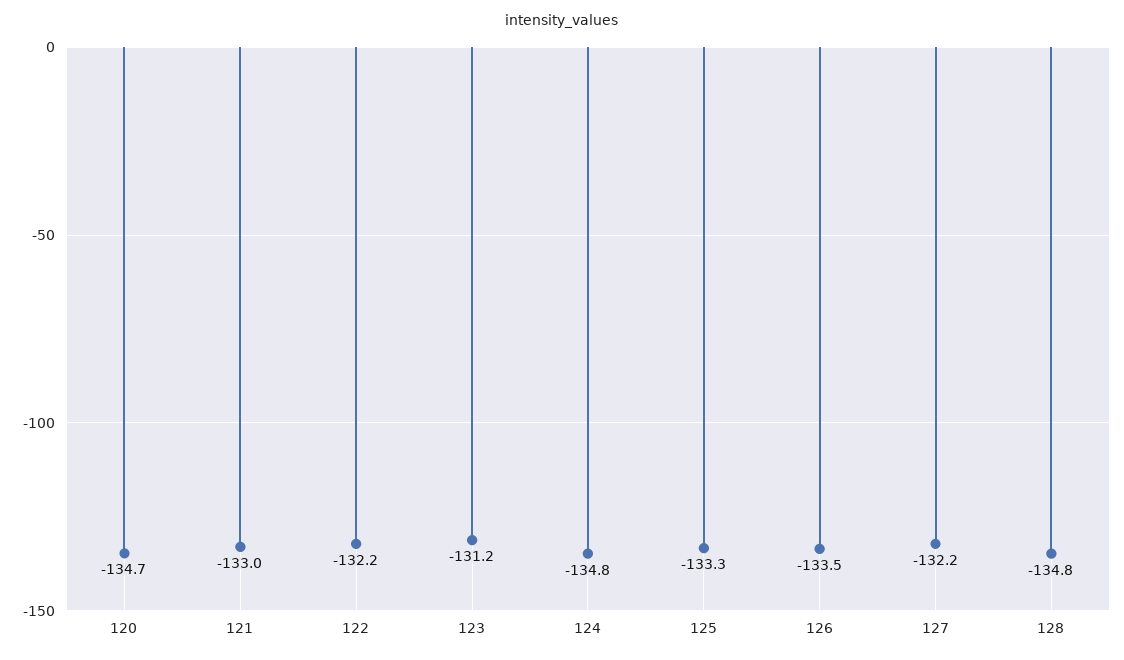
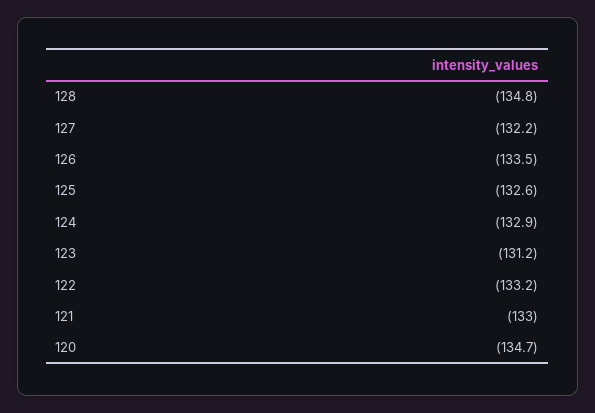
122: -132.2 -> -133.2
124: -134.8 -> -132.9
125: -133.3 -> -132.6

